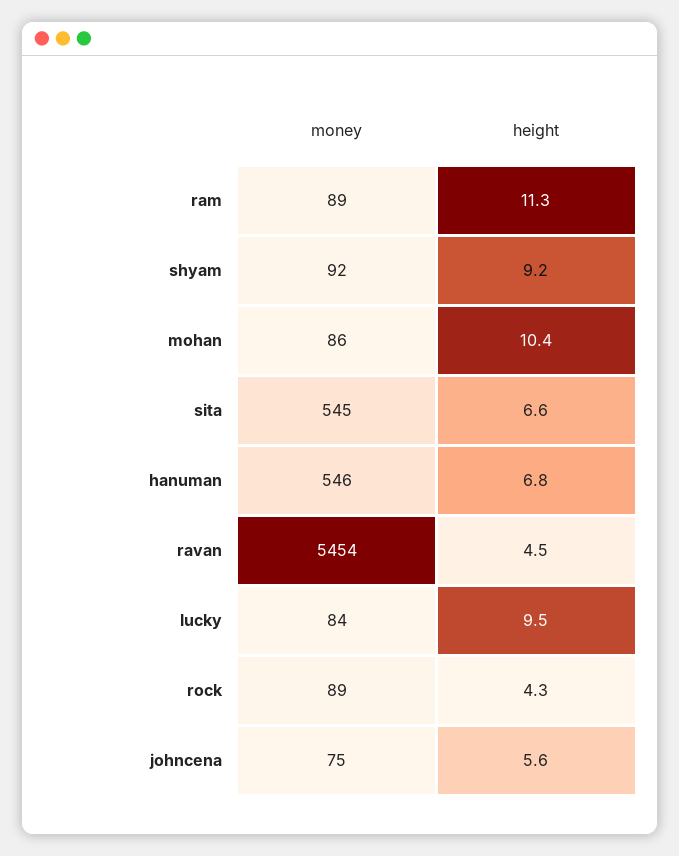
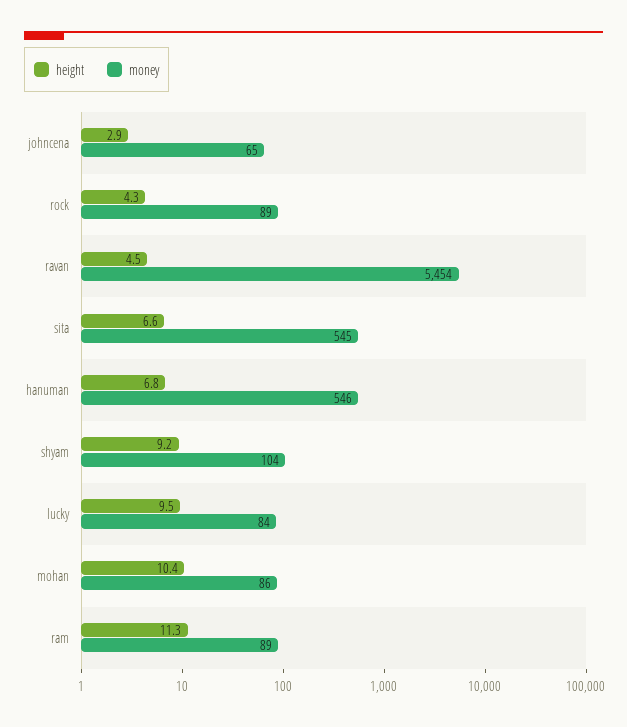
money, shyam: 92 -> 104
money, johncena: 75 -> 65
height, johncena: 5.6 -> 2.9

